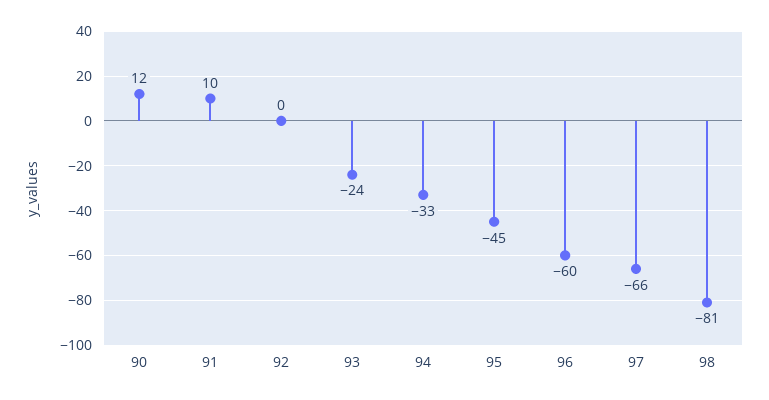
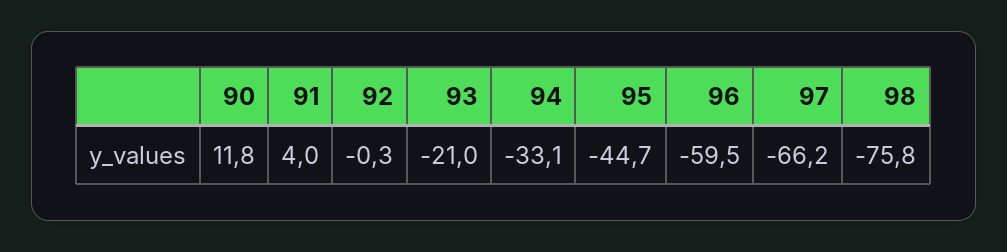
91: 10 -> 4
93: -24 -> -21
98: -81 -> -75.8

